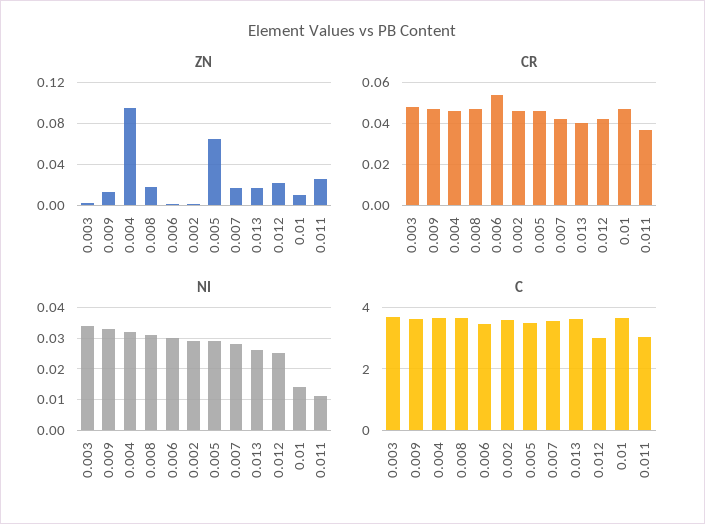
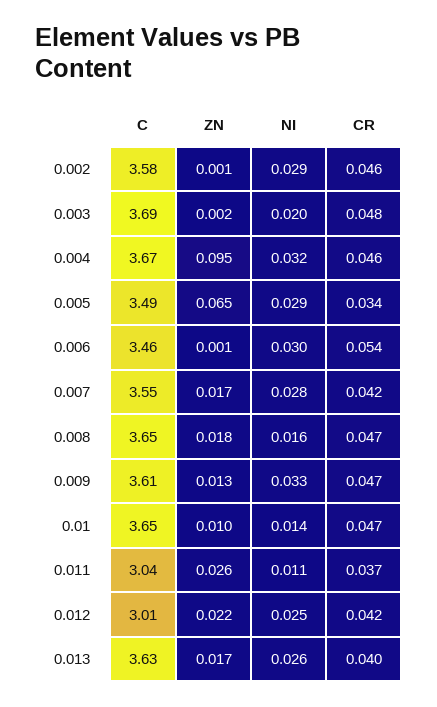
CR, 0.005: 0.045 -> 0.034
NI, 0.003: 0.035 -> 0.02
NI, 0.008: 0.03 -> 0.016

